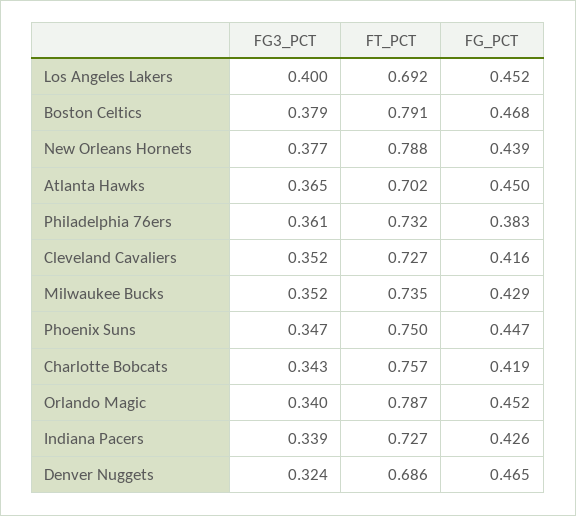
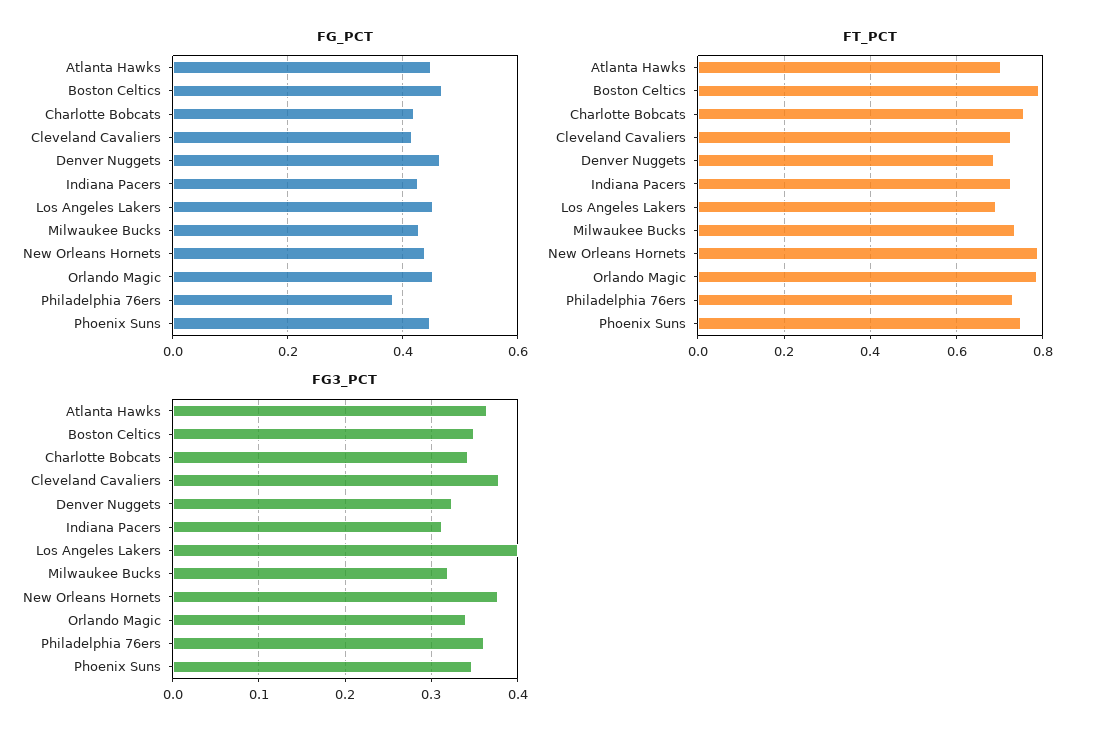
FG3_PCT, Boston Celtics: 0.379 -> 0.35
FG3_PCT, Cleveland Cavaliers: 0.352 -> 0.38
FG3_PCT, Milwaukee Bucks: 0.352 -> 0.32
FG3_PCT, Indiana Pacers: 0.339 -> 0.31

